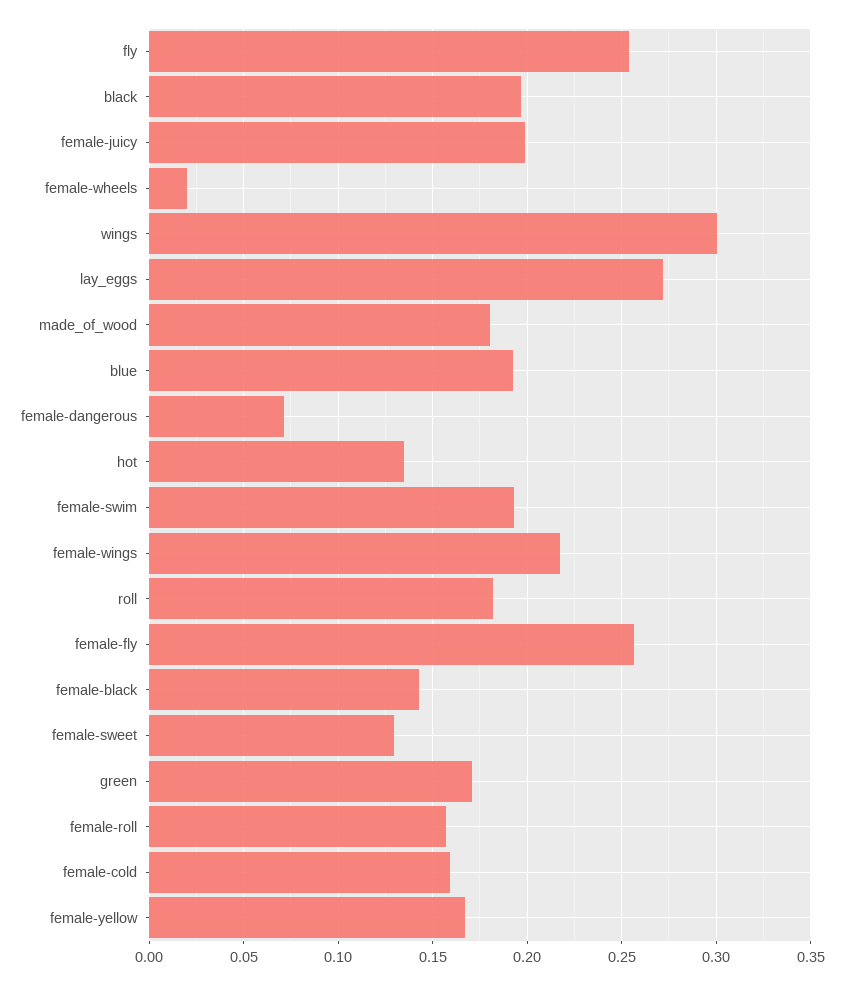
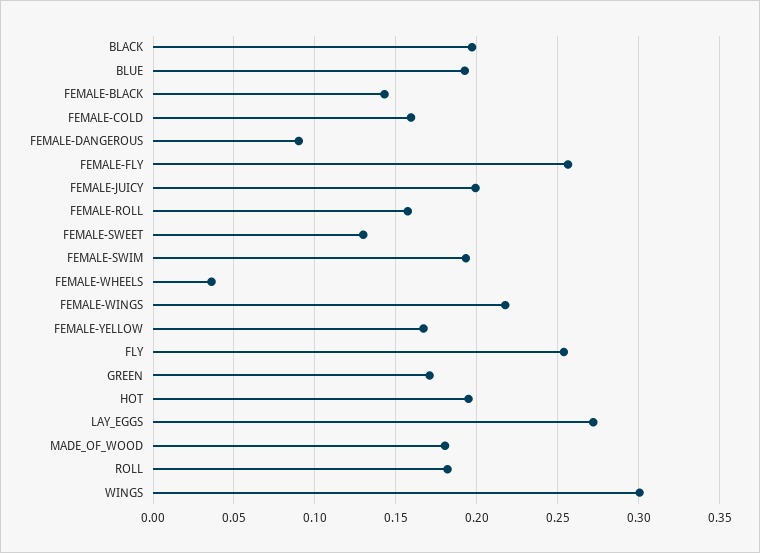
female-wheels: 0.02 -> 0.035
female-dangerous: 0.07 -> 0.09
hot: 0.135 -> 0.195

